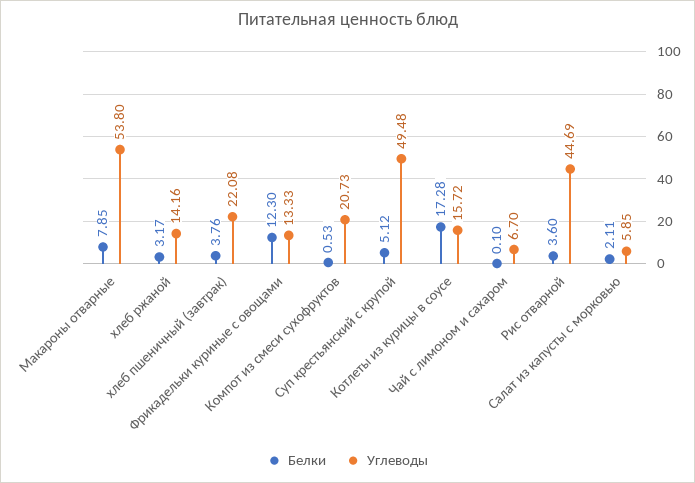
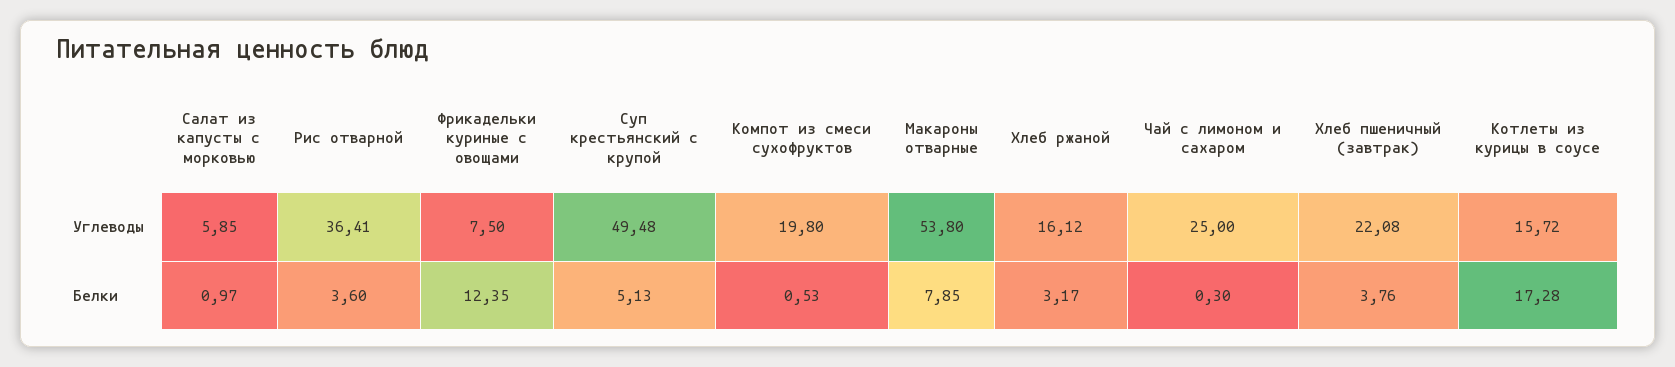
Углеводы, хлеб ржаной: 14.16 -> 16.12
Белки, Фрикадельки куриные с овощами: 12.3 -> 12.35
Углеводы, Фрикадельки куриные с овощами: 13.33 -> 7.5
Углеводы, Компот из смеси сухофруктов: 20.73 -> 19.8
Белки, Суп крестьянский с крупой: 5.12 -> 5.13
Белки, Чай с лимоном и сахаром: 0.1 -> 0.3
Углеводы, Чай с лимоном и сахаром: 6.7 -> 25
Углеводы, Рис отварной: 44.69 -> 36.41
Белки, Салат из капусты с морковью: 2.11 -> 0.97

